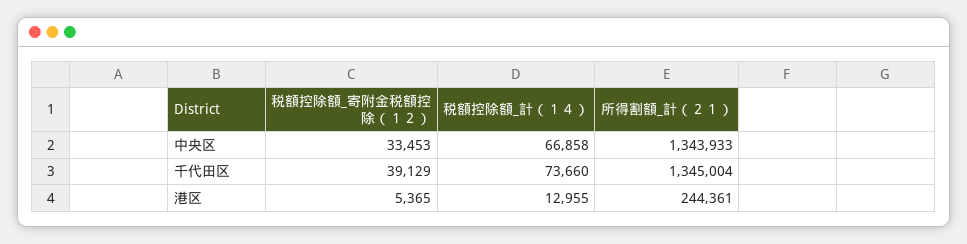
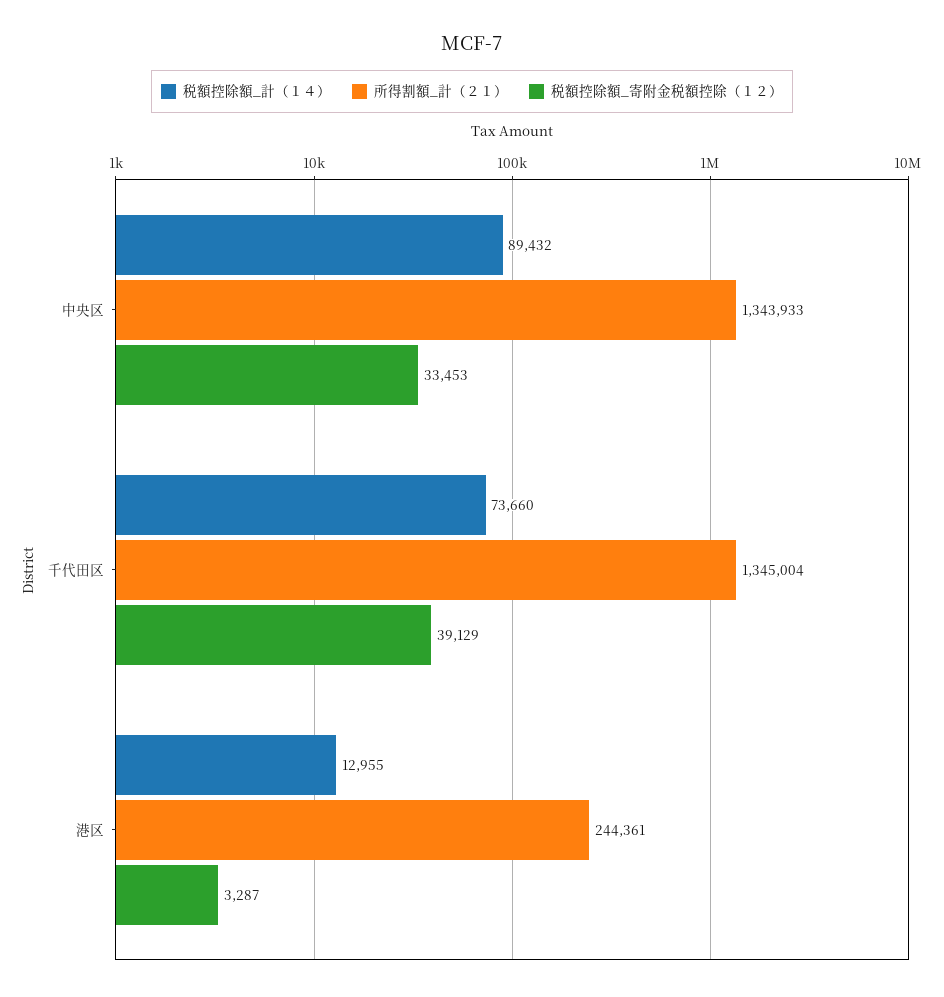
税額控除額_計（１４）, 中央区: 66858 -> 89432
税額控除額_寄附金税額控除（１２）, 港区: 5365 -> 3287

